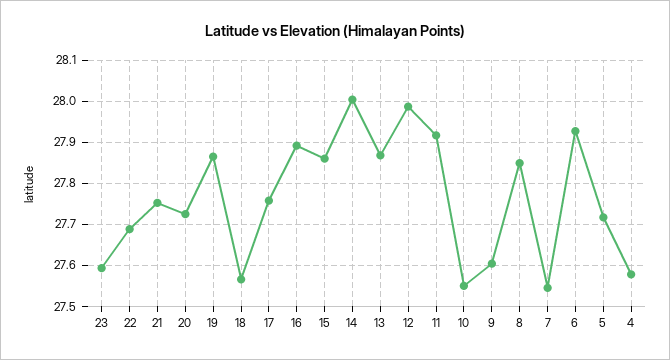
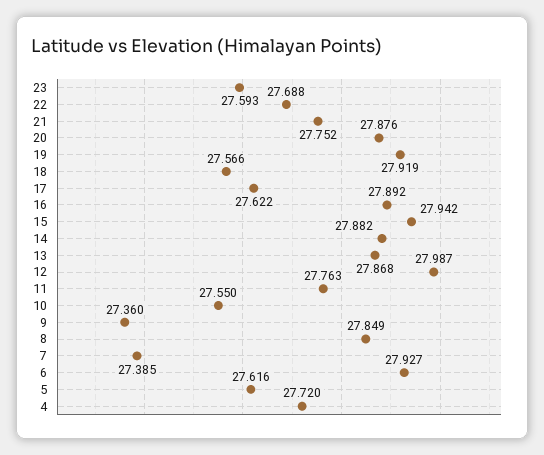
20: 27.72 -> 27.876
19: 27.86 -> 27.919
17: 27.76 -> 27.622
15: 27.86 -> 27.942
14: 28 -> 27.882
11: 27.92 -> 27.763
9: 27.6 -> 27.36
7: 27.54 -> 27.385
5: 27.72 -> 27.616
4: 27.58 -> 27.72

